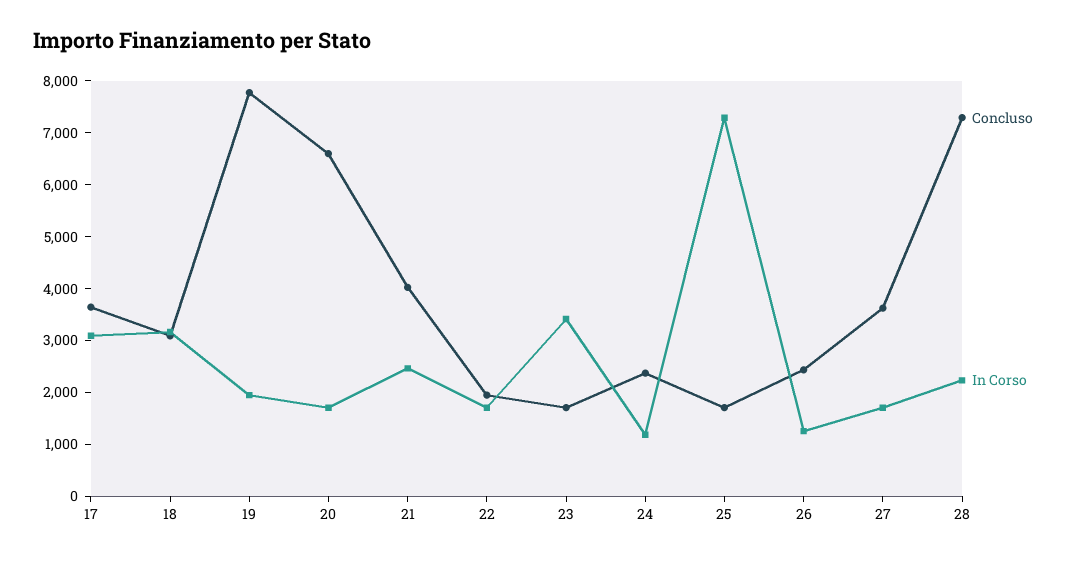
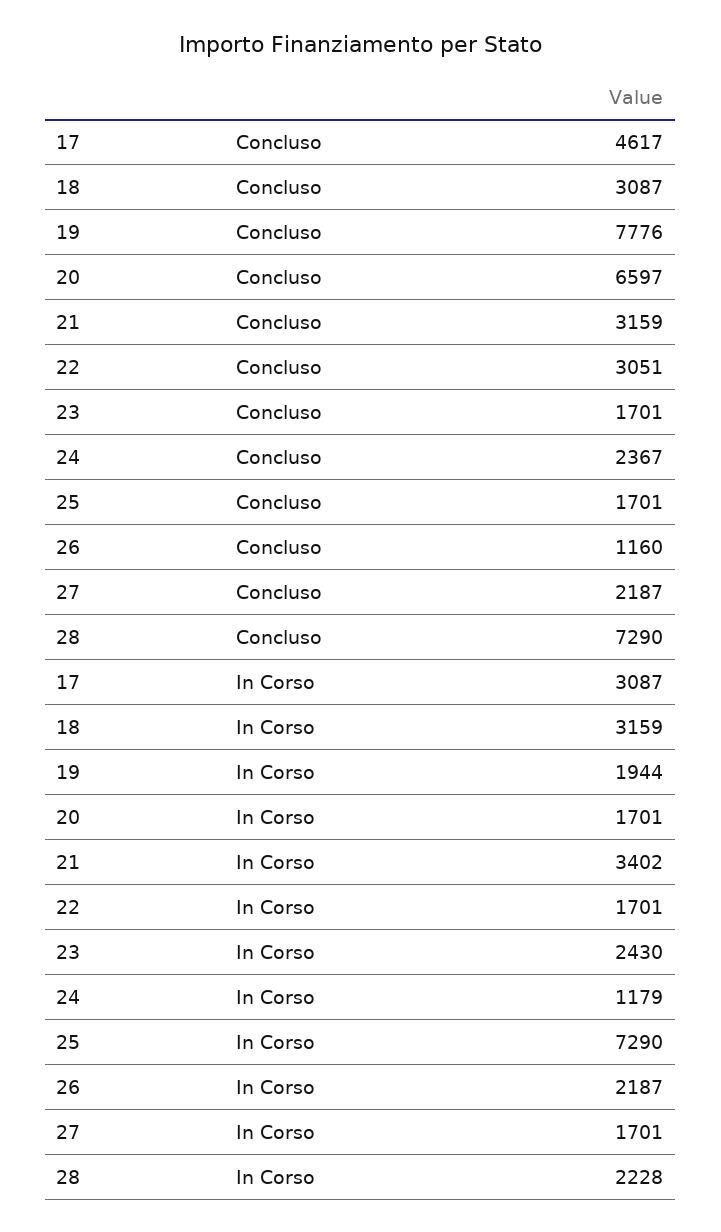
Concluso, 17: 3600 -> 4617
Concluso, 21: 4000 -> 3159
In Corso, 21: 2400 -> 3402
Concluso, 22: 2000 -> 3051
In Corso, 23: 3400 -> 2430
Concluso, 26: 2400 -> 1160
In Corso, 26: 1200 -> 2187
Concluso, 27: 3600 -> 2187

